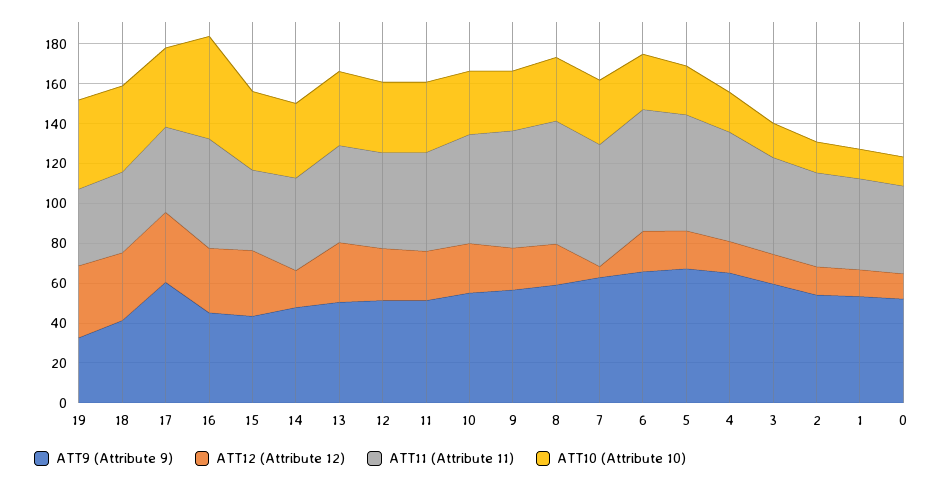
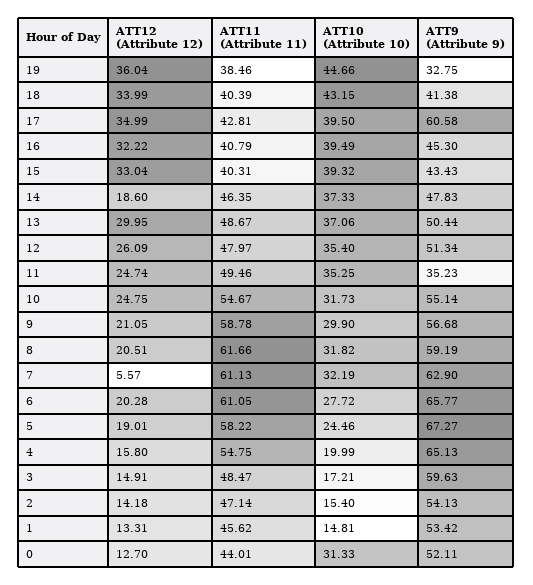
ATT11 (Attribute 11), 16: 55 -> 40.79
ATT10 (Attribute 10), 16: 50 -> 39.49
ATT9 (Attribute 9), 11: 50 -> 35.23
ATT10 (Attribute 10), 0: 15 -> 31.33

